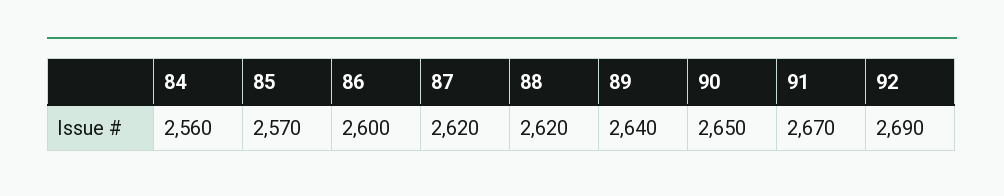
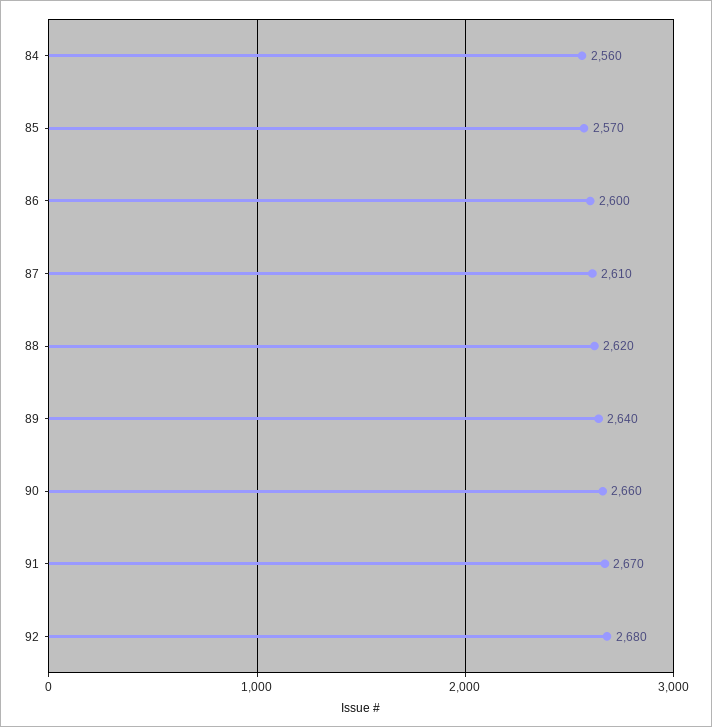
87: 2620 -> 2610
90: 2650 -> 2660
92: 2690 -> 2680

